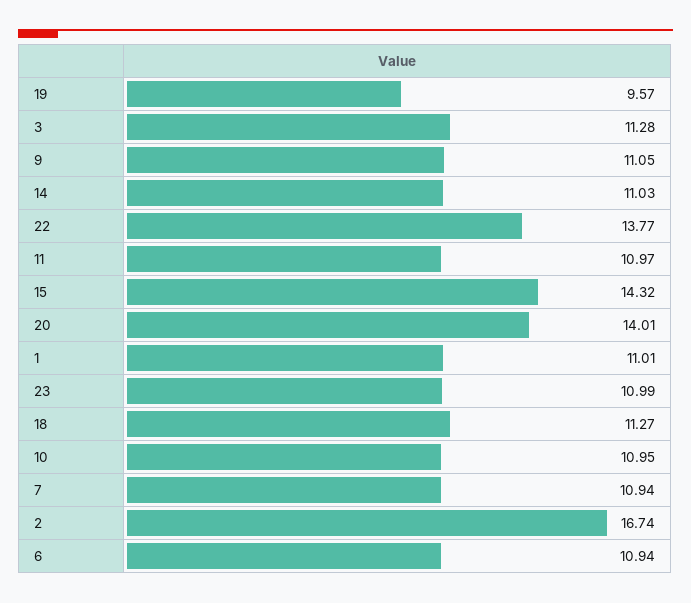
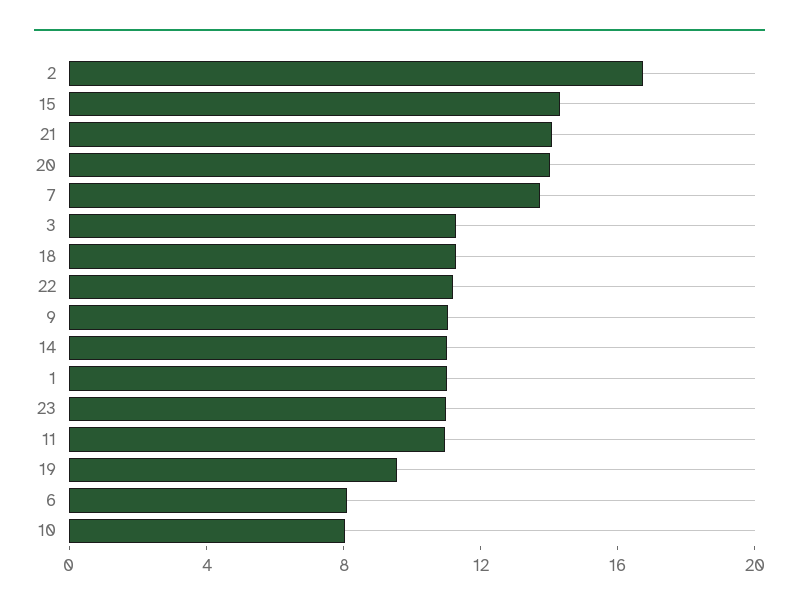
22: 13.77 -> 11
10: 10.95 -> 8
7: 10.94 -> 14
6: 10.94 -> 8
21: none -> 14

